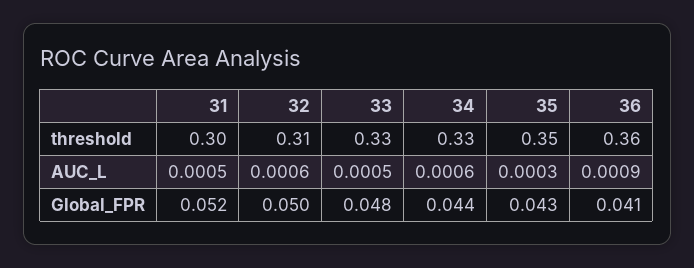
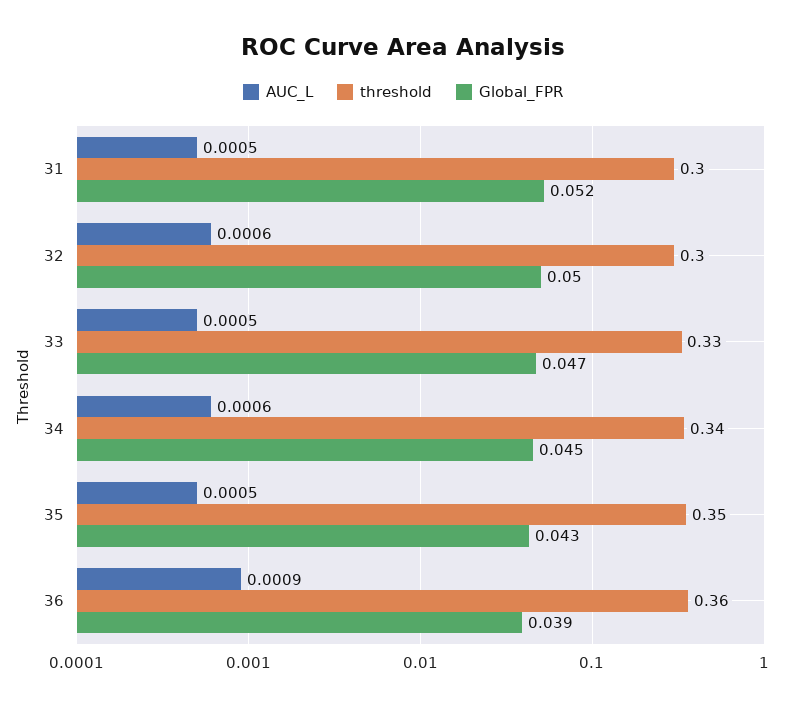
threshold, 32: 0.31 -> 0.3
threshold, 34: 0.33 -> 0.34
AUC_L, 35: 0.0003 -> 0.0005
Global_FPR, 33: 0.048 -> 0.047
Global_FPR, 34: 0.044 -> 0.045
Global_FPR, 36: 0.041 -> 0.039

